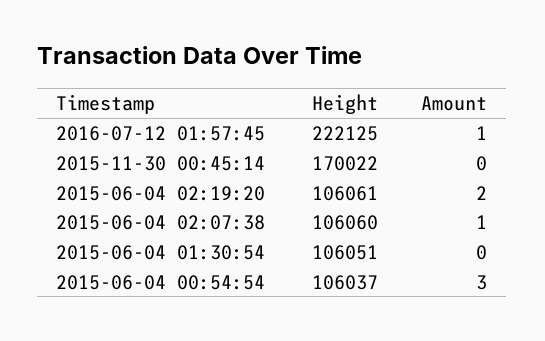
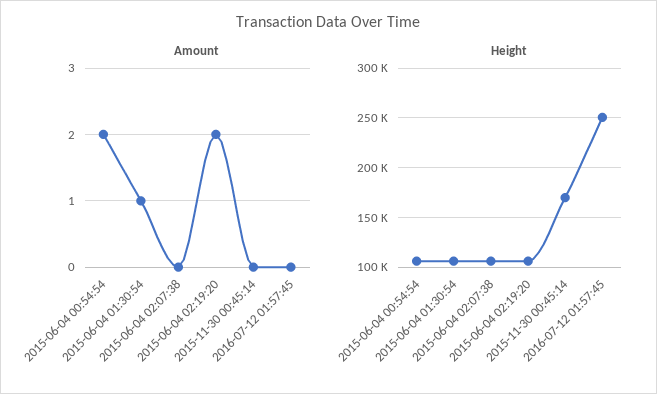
Height, 2016-07-12 01:57:45: 222125 -> 250000
Amount, 2016-07-12 01:57:45: 1 -> 0
Amount, 2015-06-04 02:07:38: 1 -> 0
Amount, 2015-06-04 01:30:54: 0 -> 1
Amount, 2015-06-04 00:54:54: 3 -> 2

